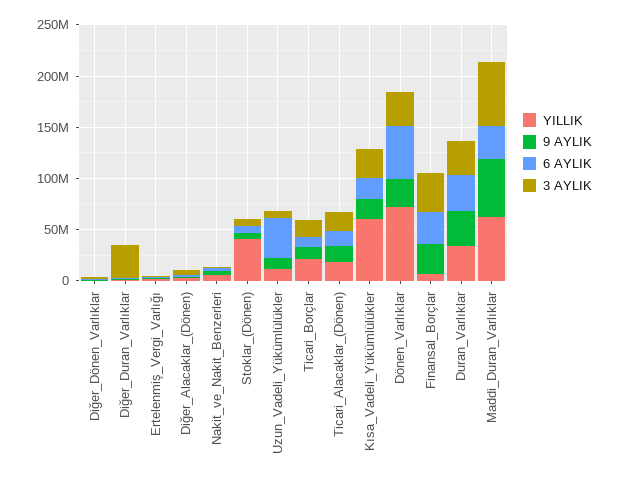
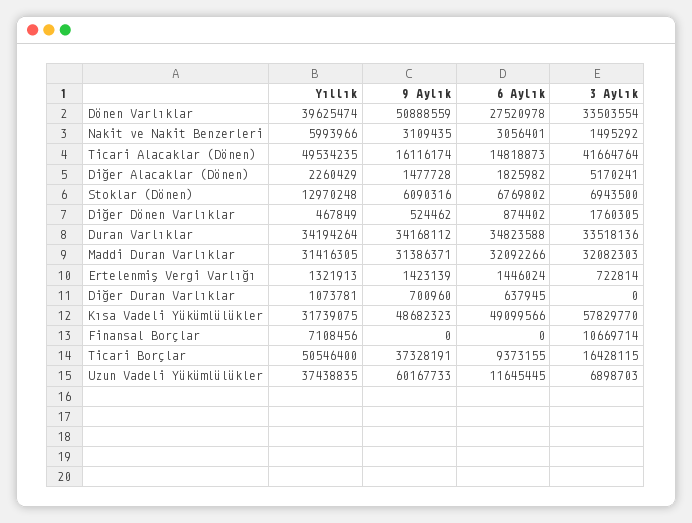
3 AYLIK, Diğer_Duran_Varlıklar: 30000000 -> 0
YILLIK, Stoklar_(Dönen): 40000000 -> 12970248
YILLIK, Uzun_Vadeli_Yükümlülükler: 10000000 -> 37438835
9 AYLIK, Uzun_Vadeli_Yükümlülükler: 10000000 -> 60167733
6 AYLIK, Uzun_Vadeli_Yükümlülükler: 40000000 -> 11645445
YILLIK, Ticari_Borçlar: 20000000 -> 50546400
9 AYLIK, Ticari_Borçlar: 10000000 -> 37328191
YILLIK, Ticari_Alacaklar_(Dönen): 20000000 -> 49534235
3 AYLIK, Ticari_Alacaklar_(Dönen): 20000000 -> 41664764
YILLIK, Kısa_Vadeli_Yükümlülükler: 60000000 -> 31739075
9 AYLIK, Kısa_Vadeli_Yükümlülükler: 20000000 -> 48682323
6 AYLIK, Kısa_Vadeli_Yükümlülükler: 20000000 -> 49099566
3 AYLIK, Kısa_Vadeli_Yükümlülükler: 30000000 -> 57829770
YILLIK, Dönen_Varlıklar: 70000000 -> 39625474
9 AYLIK, Dönen_Varlıklar: 30000000 -> 50888559
6 AYLIK, Dönen_Varlıklar: 50000000 -> 27520978
9 AYLIK, Finansal_Borçlar: 30000000 -> 0
6 AYLIK, Finansal_Borçlar: 30000000 -> 0
3 AYLIK, Finansal_Borçlar: 40000000 -> 10669714
YILLIK, Maddi_Duran_Varlıklar: 60000000 -> 31416305
9 AYLIK, Maddi_Duran_Varlıklar: 60000000 -> 31386371
3 AYLIK, Maddi_Duran_Varlıklar: 60000000 -> 32082303

